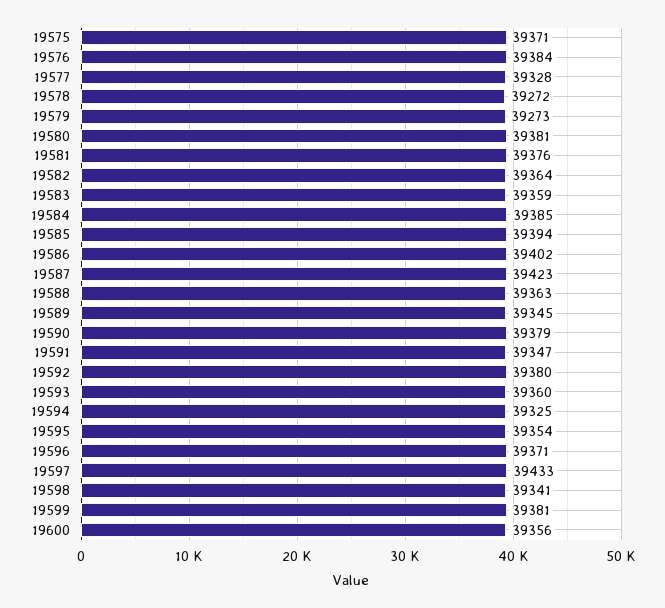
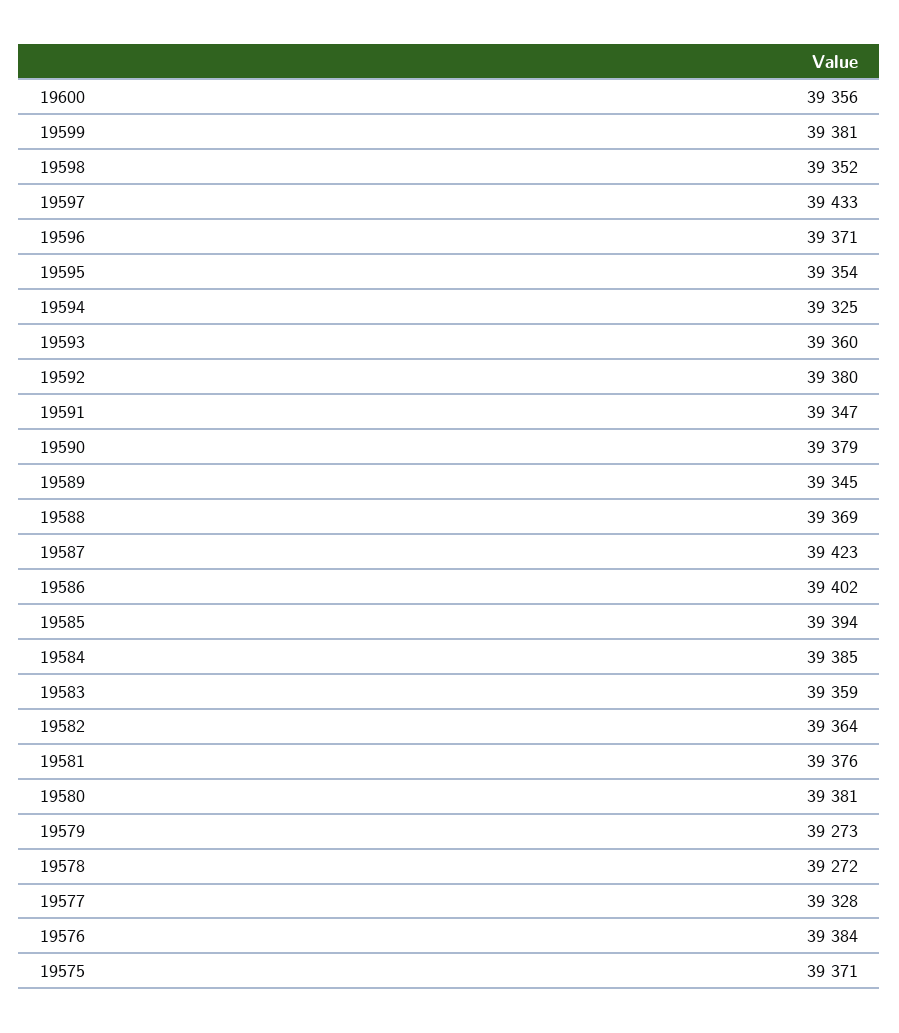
19588: 39363 -> 39369
19598: 39341 -> 39352

